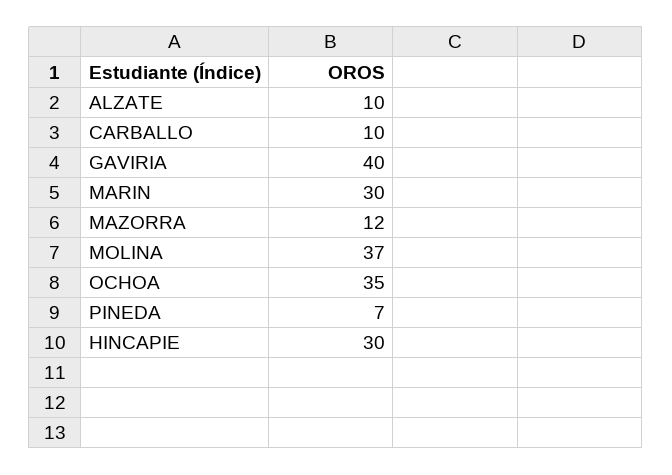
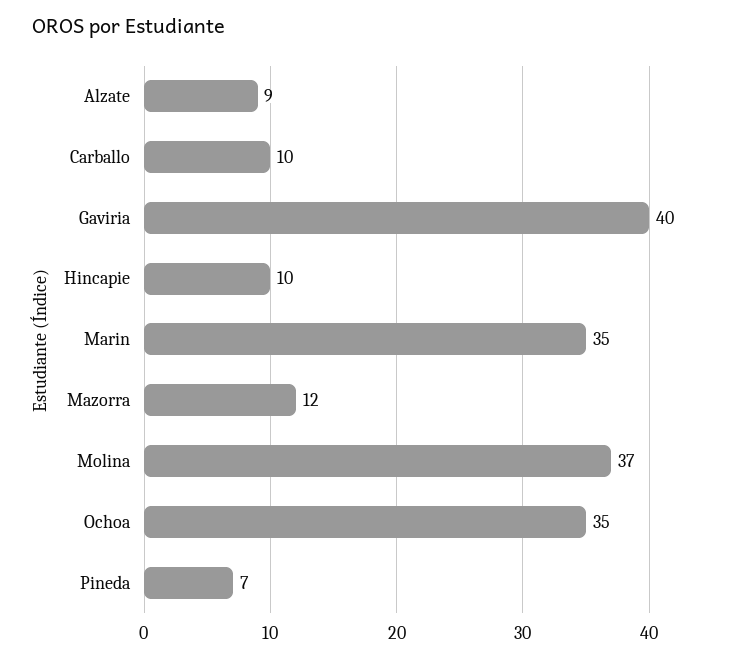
ALZATE: 10 -> 9
MARIN: 30 -> 35
HINCAPIE: 30 -> 10

